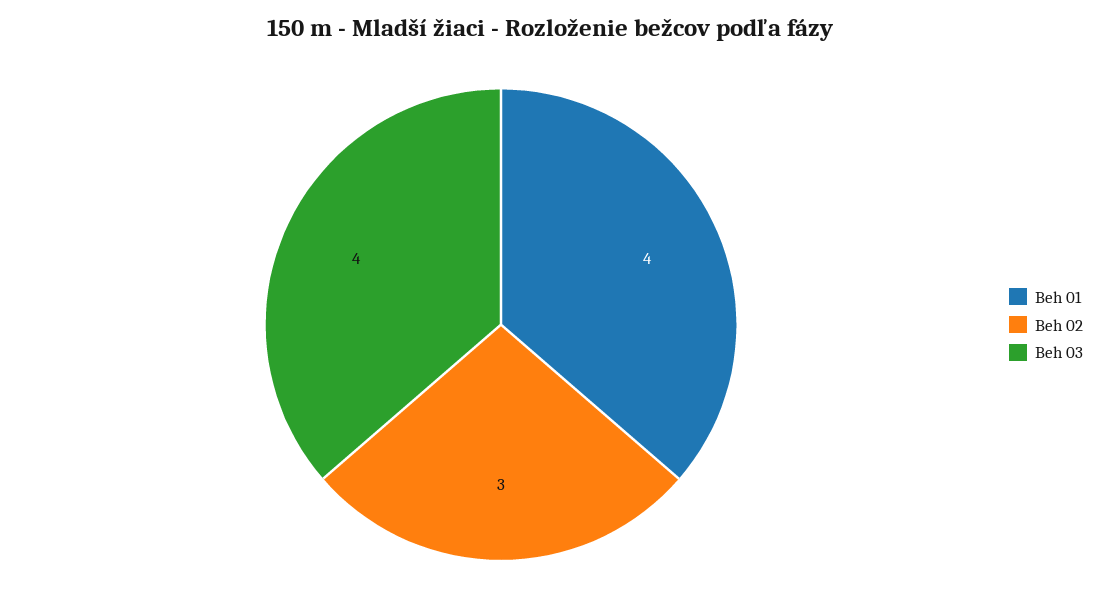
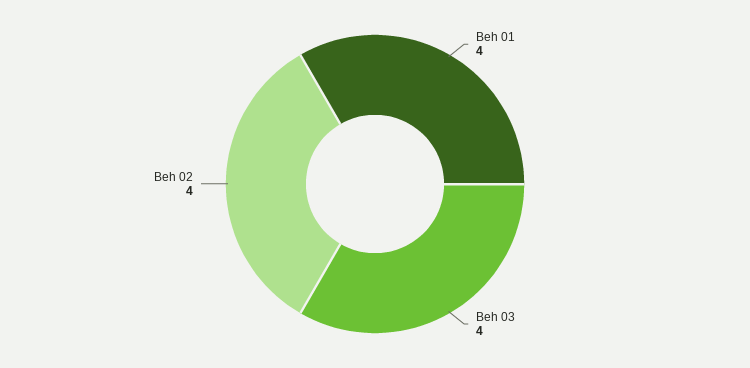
Beh 02: 3 -> 4

